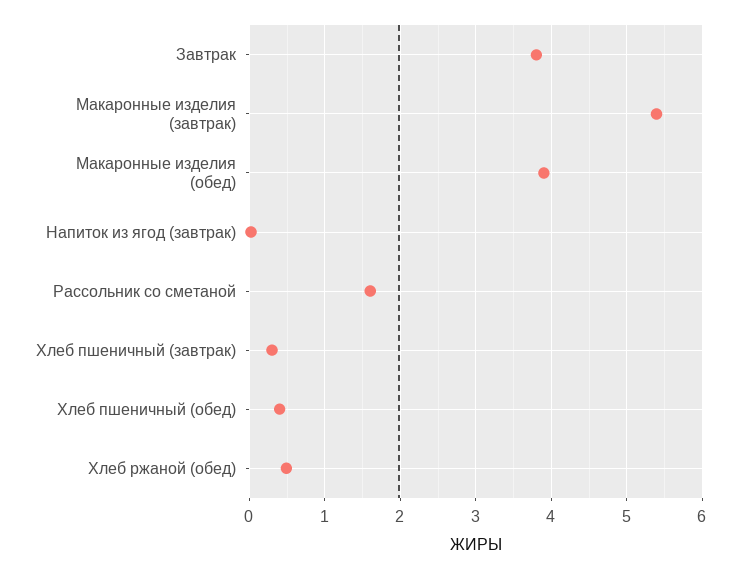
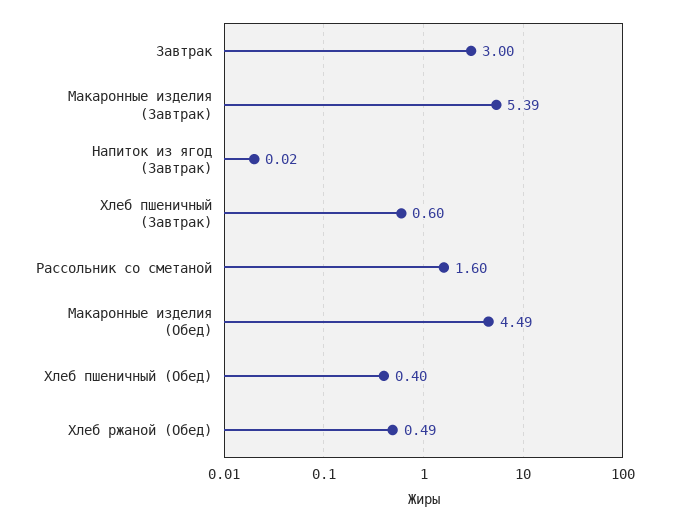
Завтрак: 3.8 -> 3
Макаронные изделия (обед): 3.9 -> 4.49
Хлеб пшеничный (завтрак): 0.3 -> 0.6

